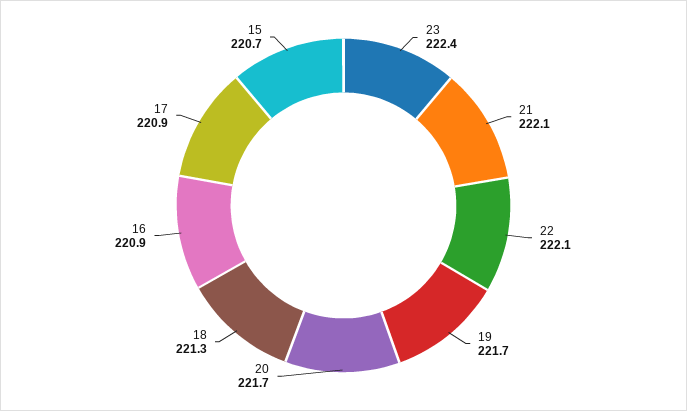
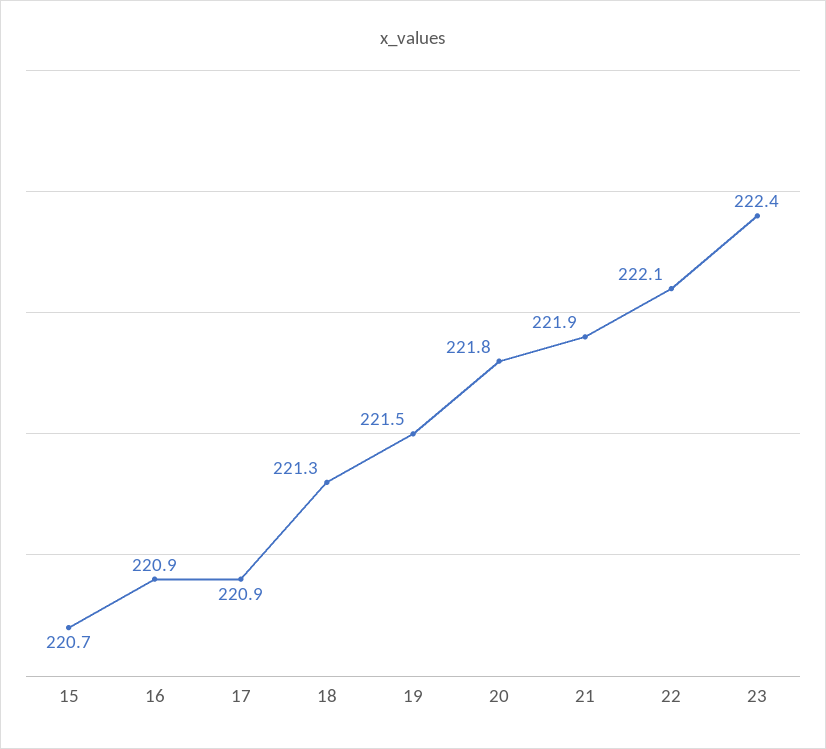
21: 222.1 -> 221.9
19: 221.7 -> 221.5
20: 221.7 -> 221.8

